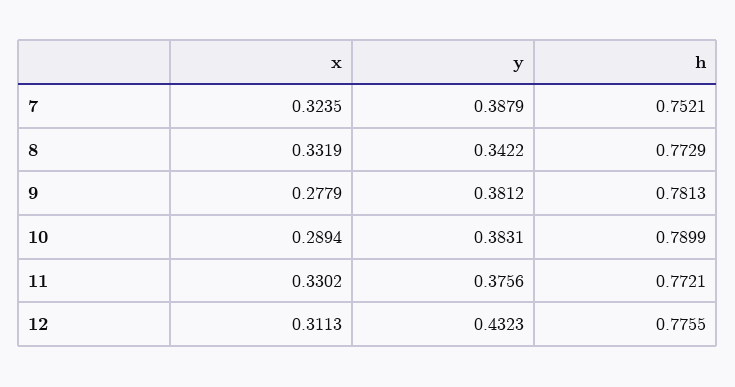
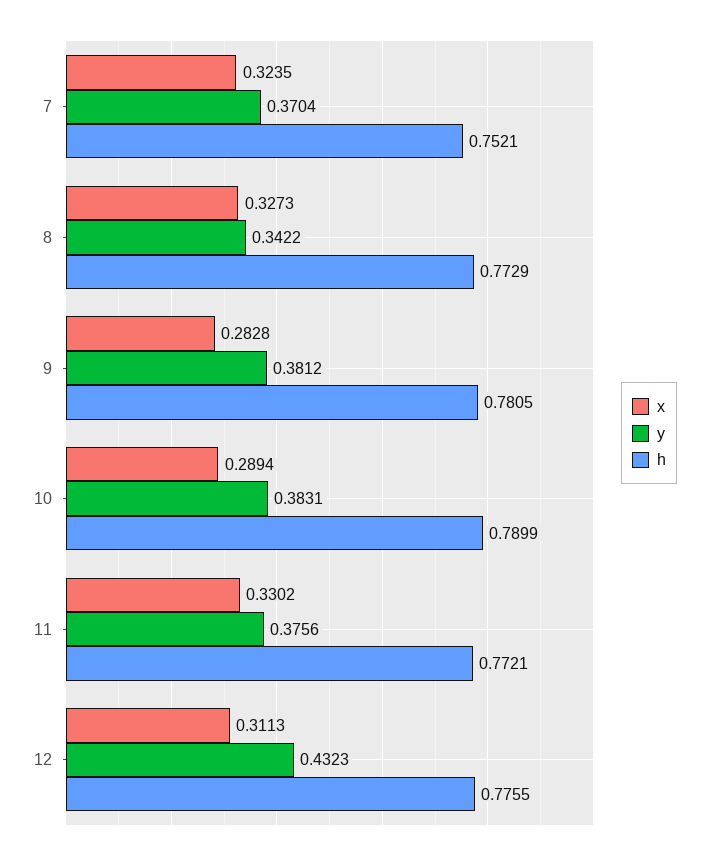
y, 7: 0.3879 -> 0.3704
x, 8: 0.3319 -> 0.3273
x, 9: 0.2779 -> 0.2828
h, 9: 0.7813 -> 0.7805

